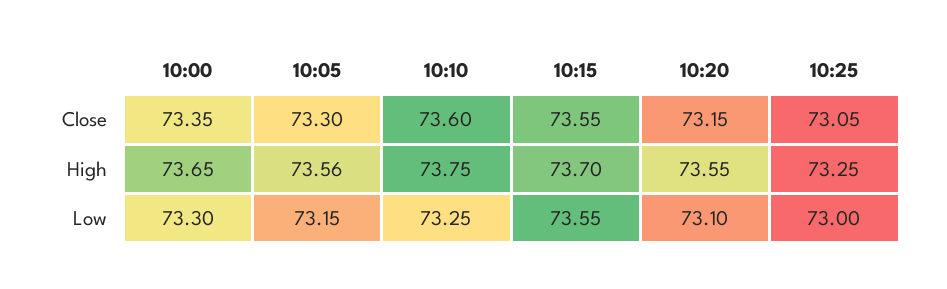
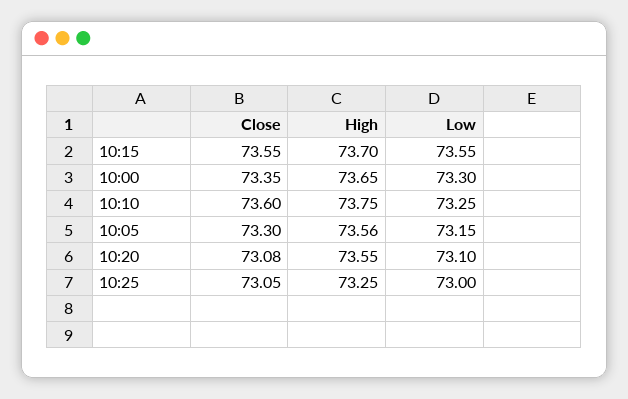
10:20, Close: 73.15 -> 73.08

